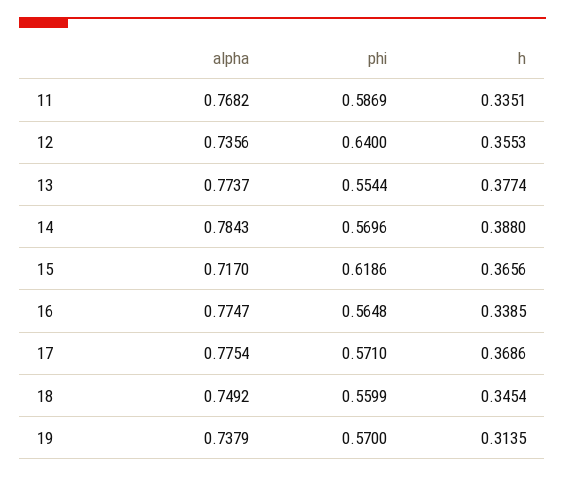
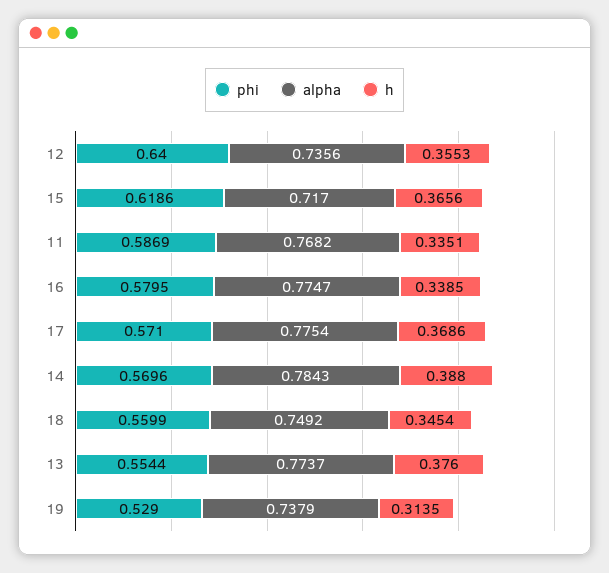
h, 13: 0.3774 -> 0.376
phi, 16: 0.5648 -> 0.5795
phi, 19: 0.57 -> 0.529

